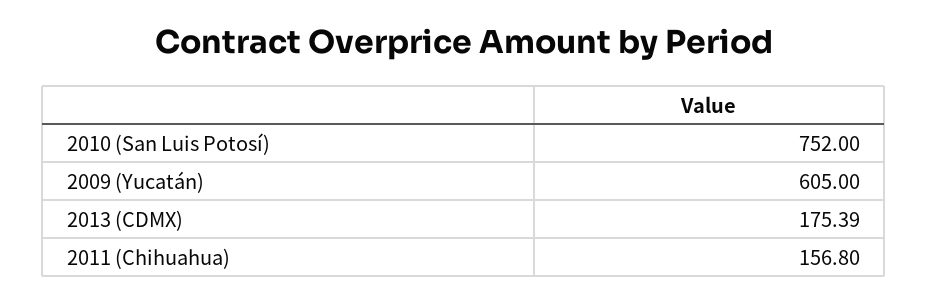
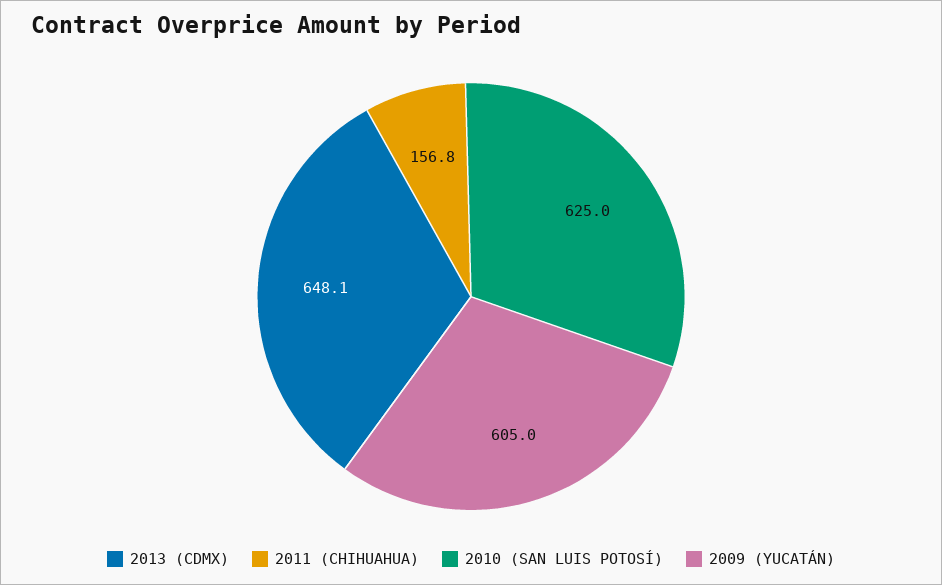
2010 (San Luis Potosí): 752 -> 625
2013 (CDMX): 175.39 -> 648.1

